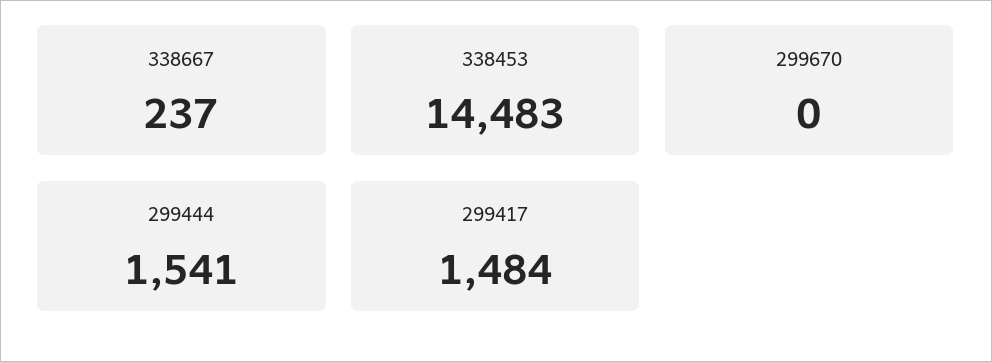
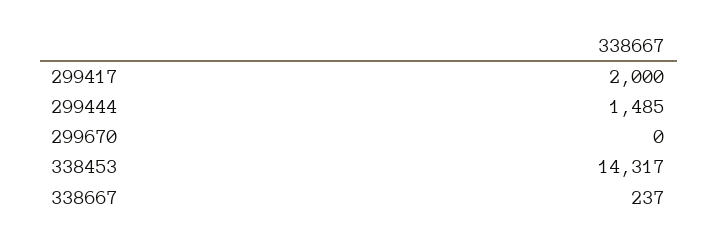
338453: 14483 -> 14317
299444: 1541 -> 1485
299417: 1484 -> 2000

